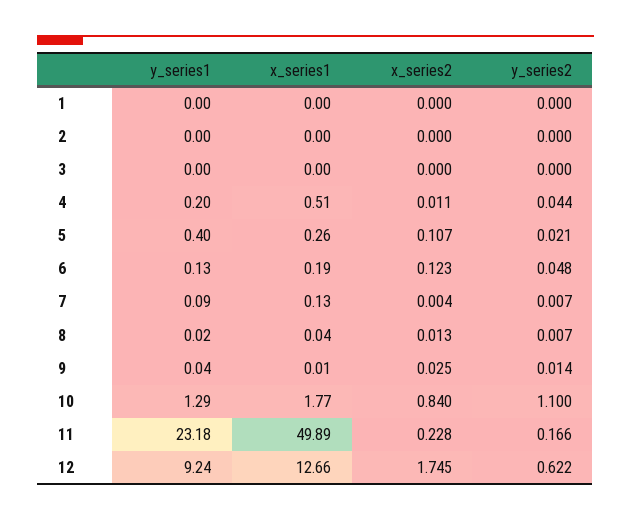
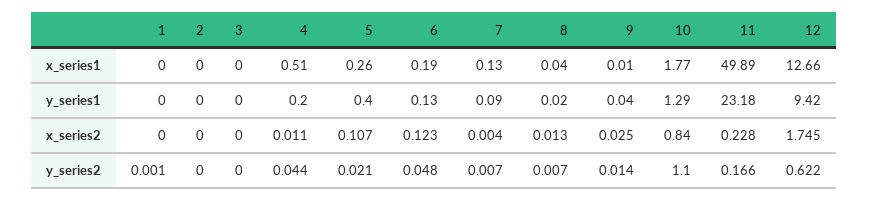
y_series2, 1: 0 -> 0.001
y_series1, 12: 9.24 -> 9.42

